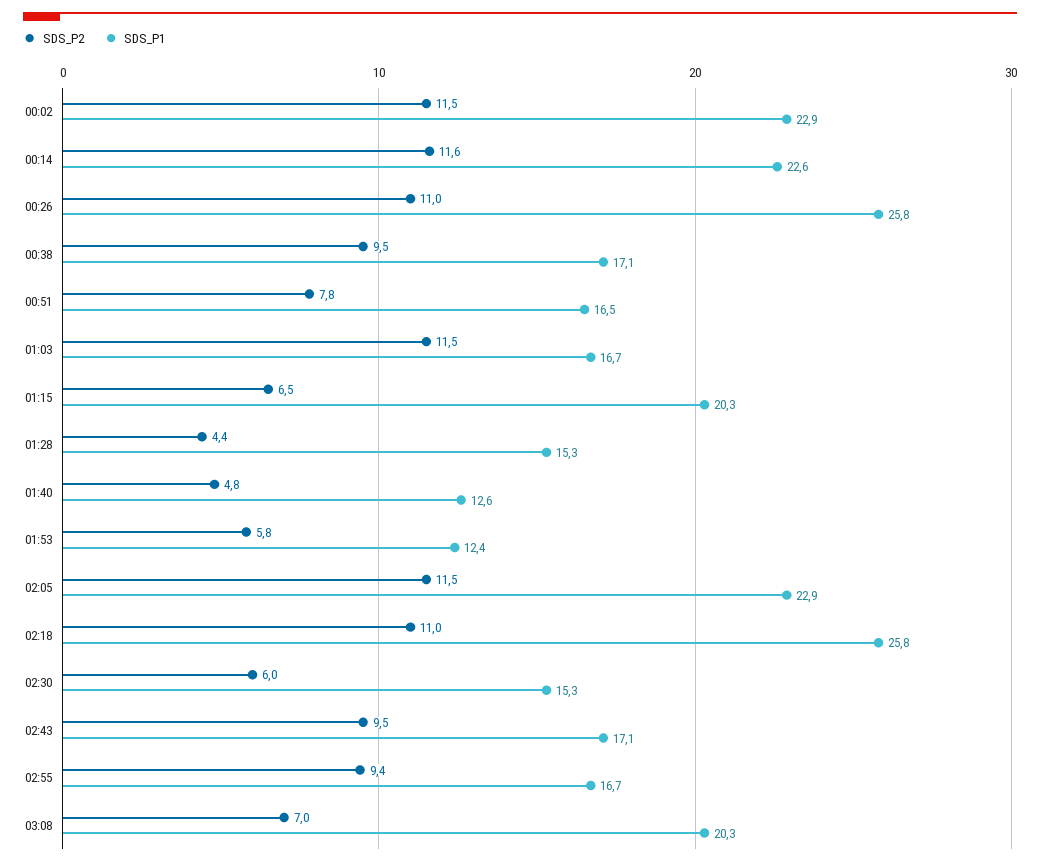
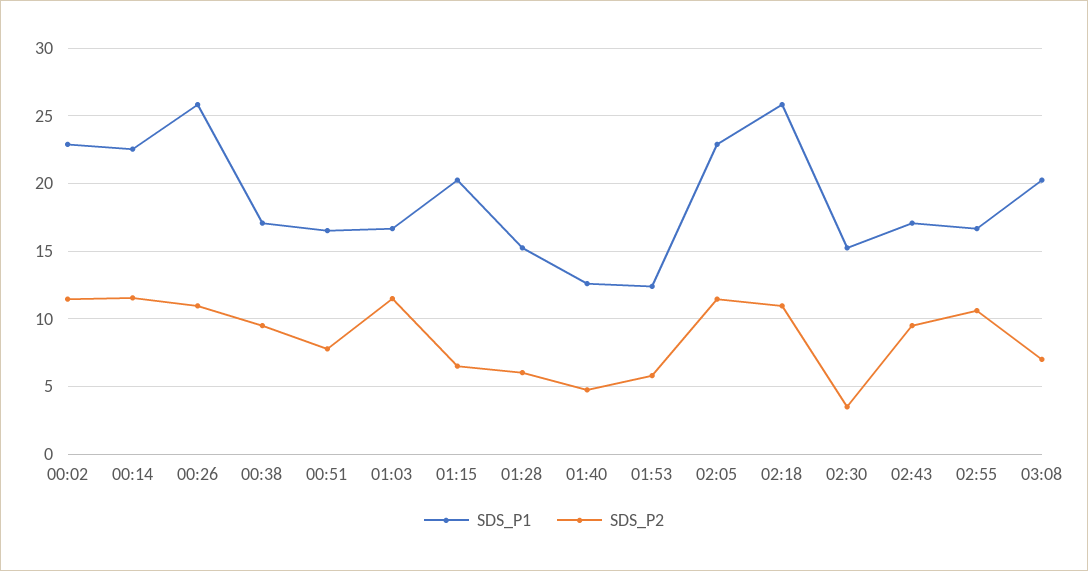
SDS_P2, 01:28: 4.4 -> 6
SDS_P2, 02:30: 6 -> 3.5
SDS_P2, 02:55: 9.4 -> 10.5

